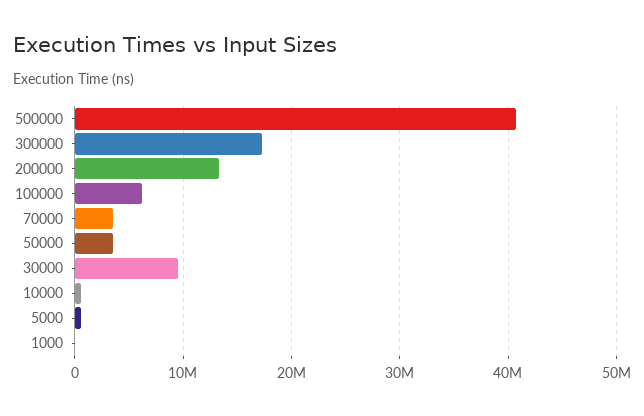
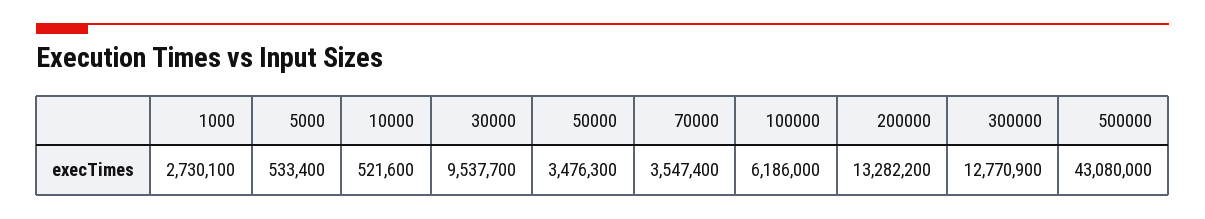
500000: 41000000 -> 43080000
300000: 17000000 -> 12770900
1000: 0 -> 2730100

